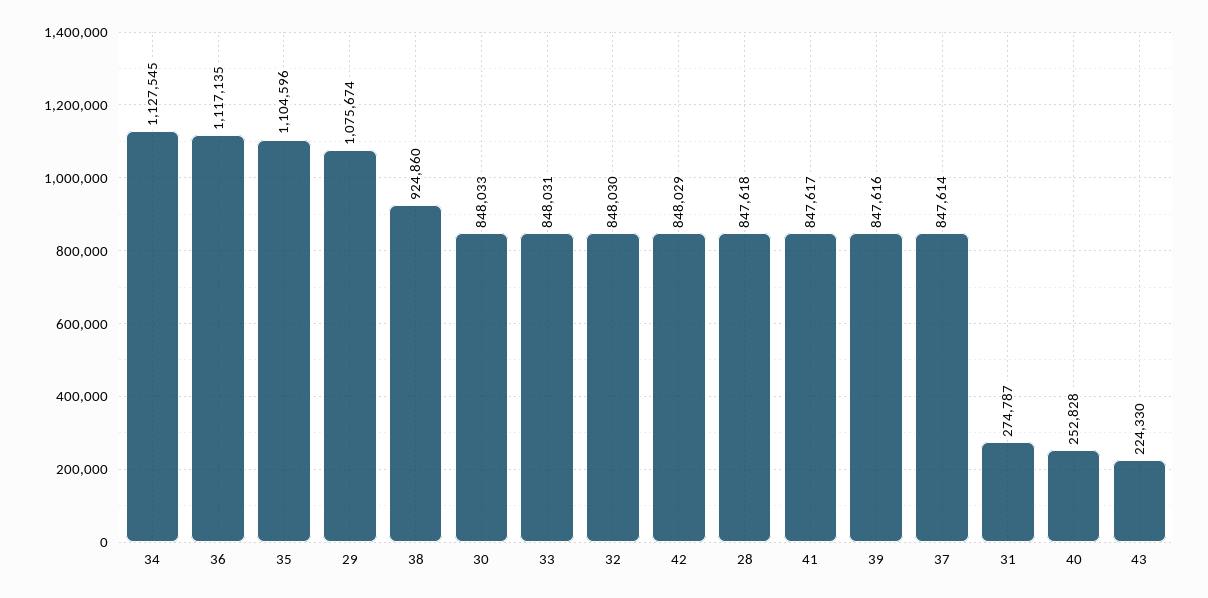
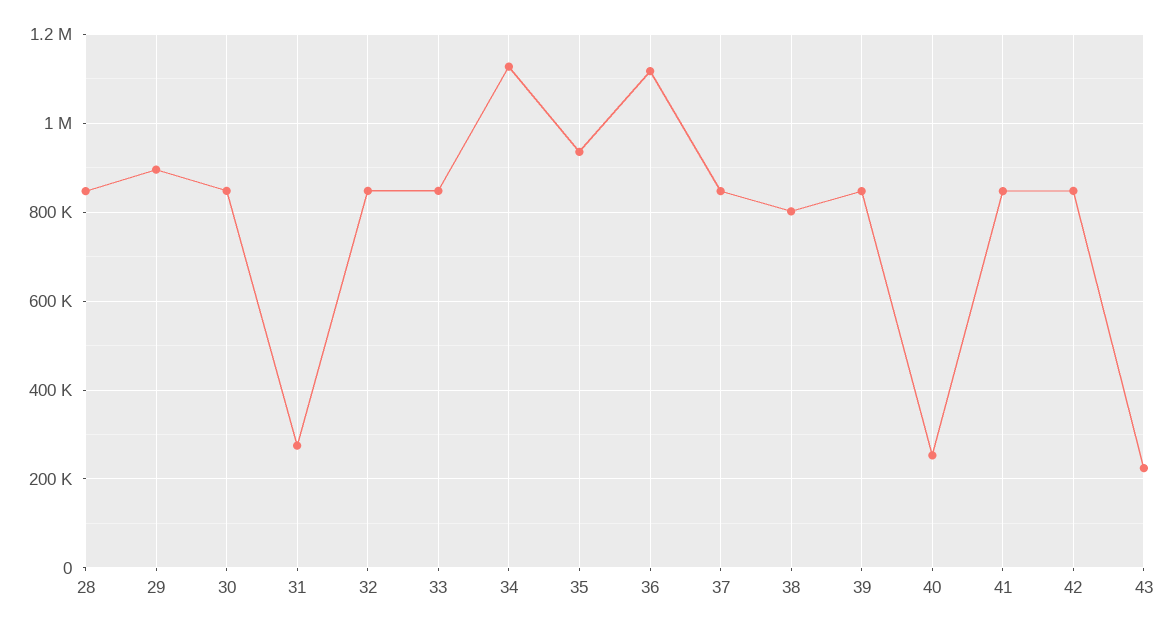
35: 1104596 -> 940000
29: 1075674 -> 900000
38: 924860 -> 800000

